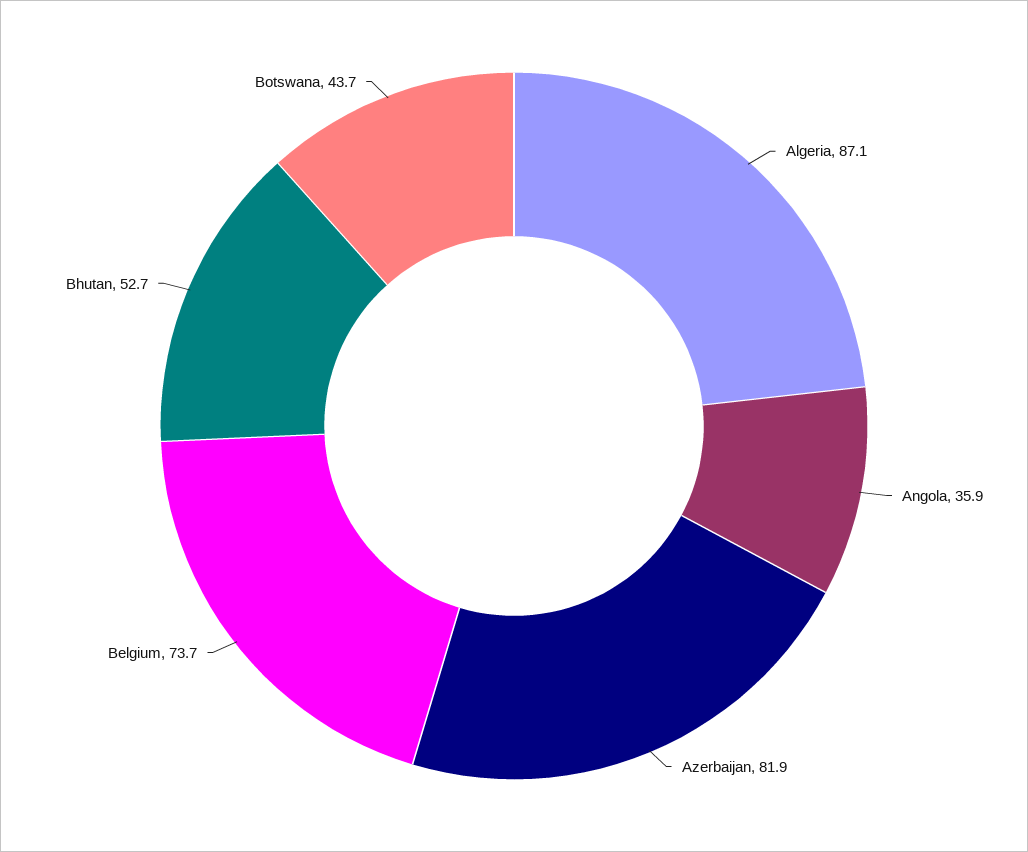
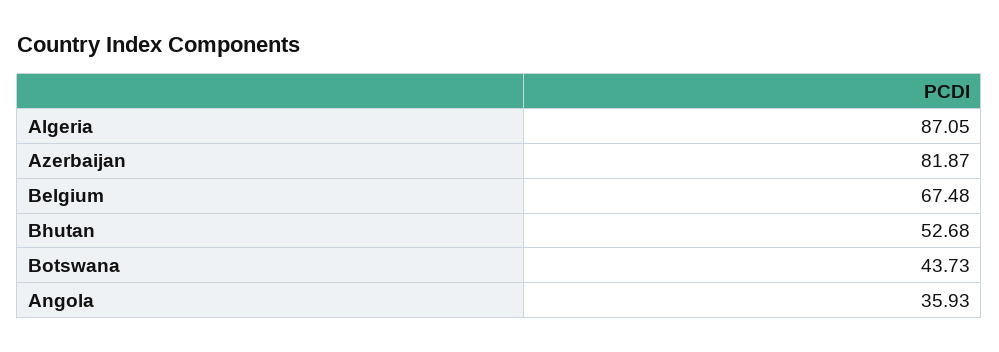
Belgium: 73.7 -> 67.48

